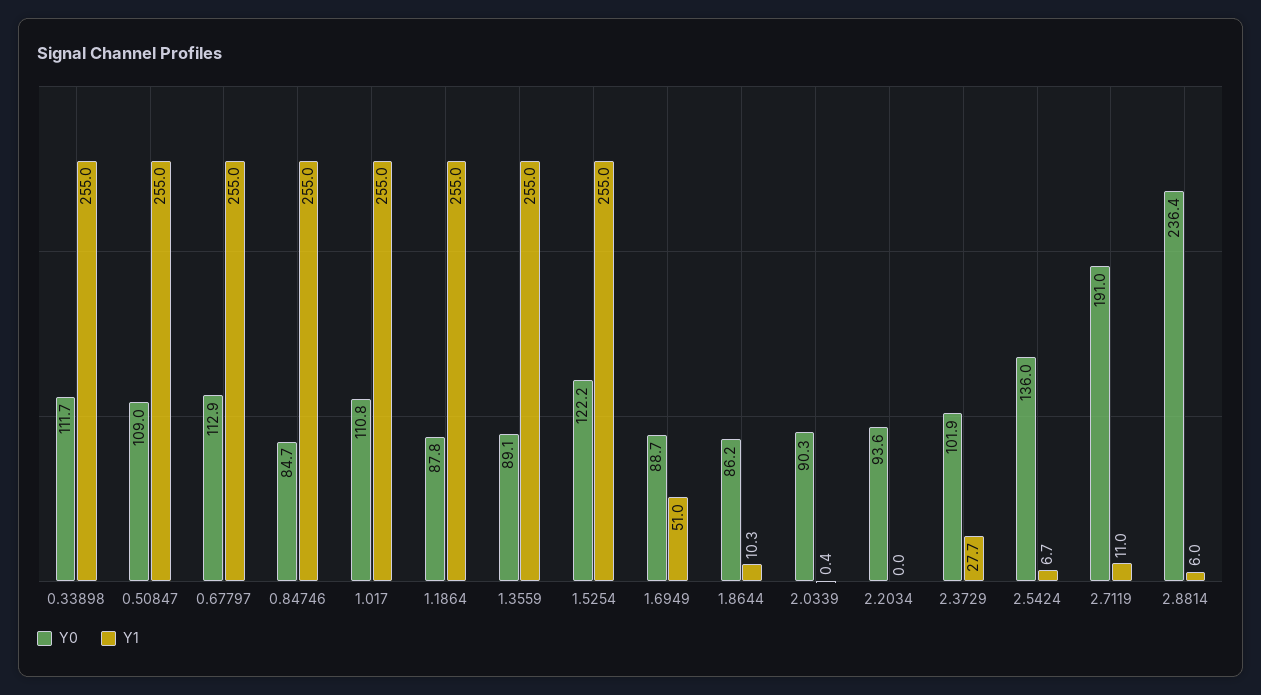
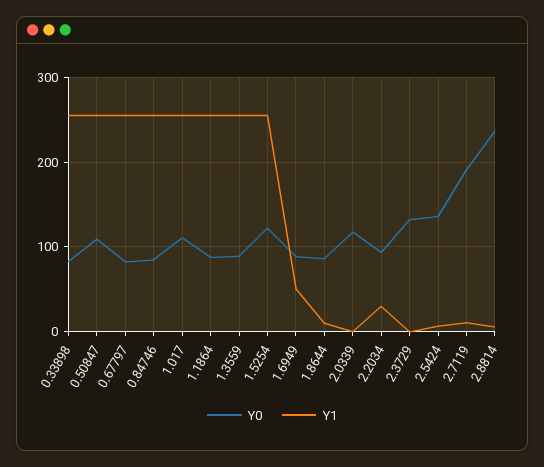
Y0, 0.33898: 111.7 -> 80
Y0, 0.67797: 112.9 -> 80
Y0, 2.0339: 90.3 -> 120
Y1, 2.2034: 0 -> 30
Y0, 2.3729: 101.9 -> 130
Y1, 2.3729: 27.7 -> 0

